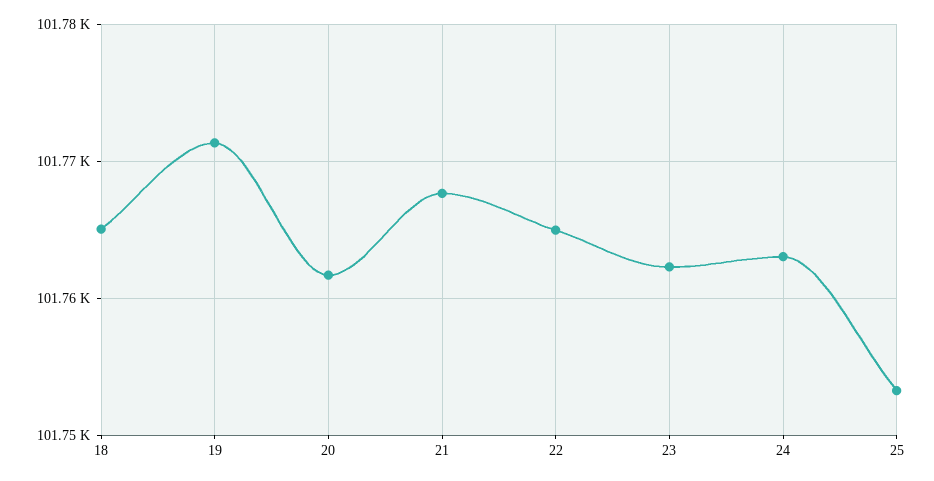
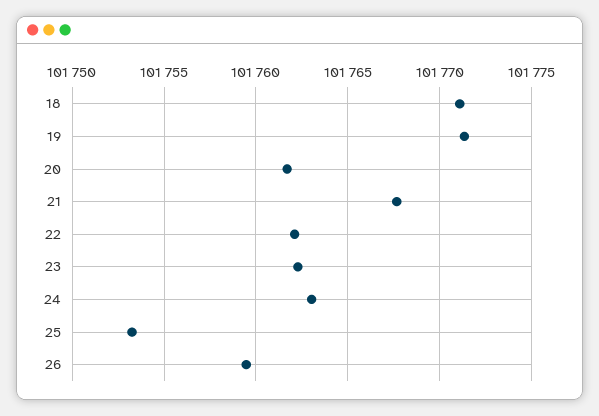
18: 101765 -> 101771
22: 101765 -> 101762
26: none -> 101759.5

